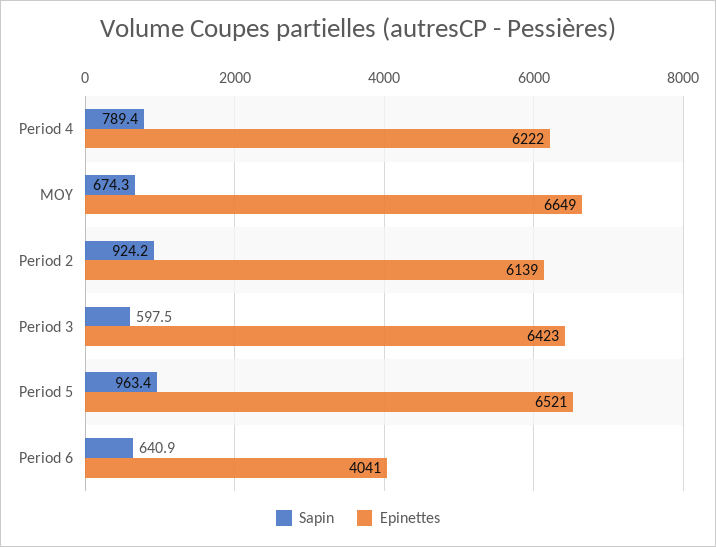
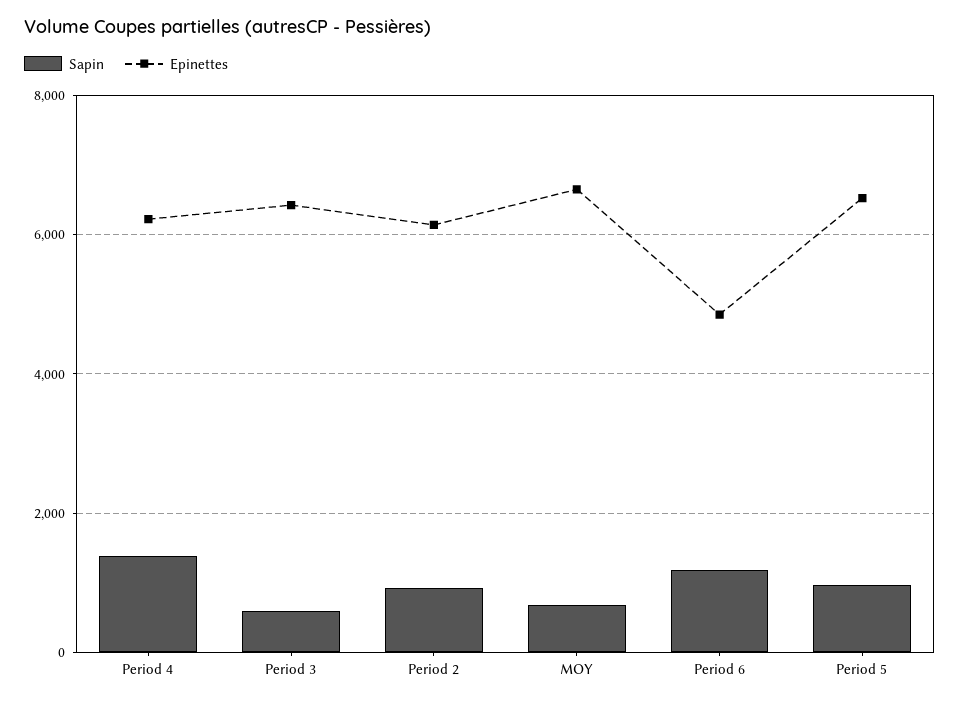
Sapin, Period 4: 789.4 -> 1400
Sapin, Period 6: 640.9 -> 1200
Epinettes, Period 6: 4041 -> 4800

